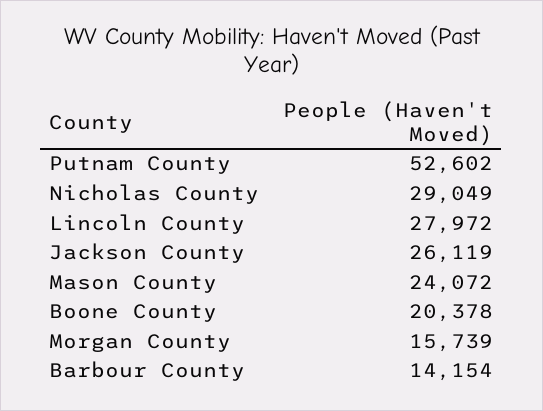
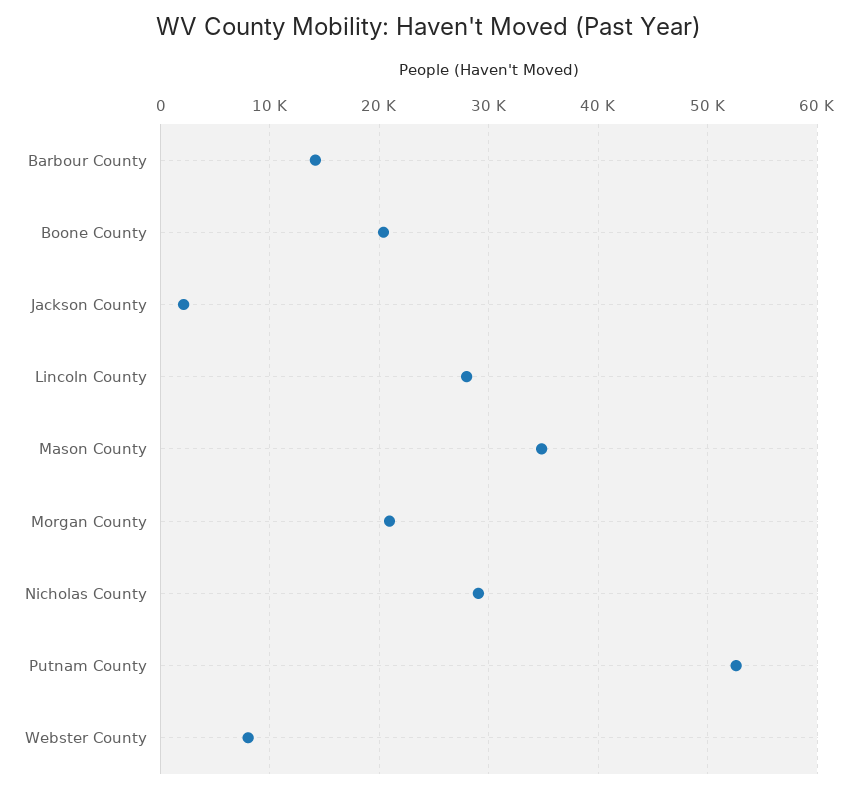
Jackson County: 26119 -> 2000
Mason County: 24072 -> 35000
Morgan County: 15739 -> 21000
Webster County: none -> 8000

